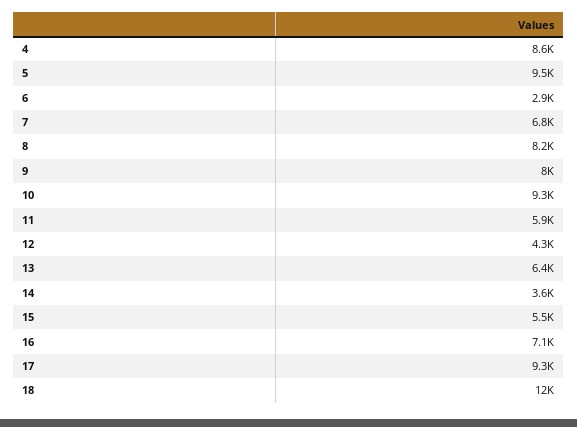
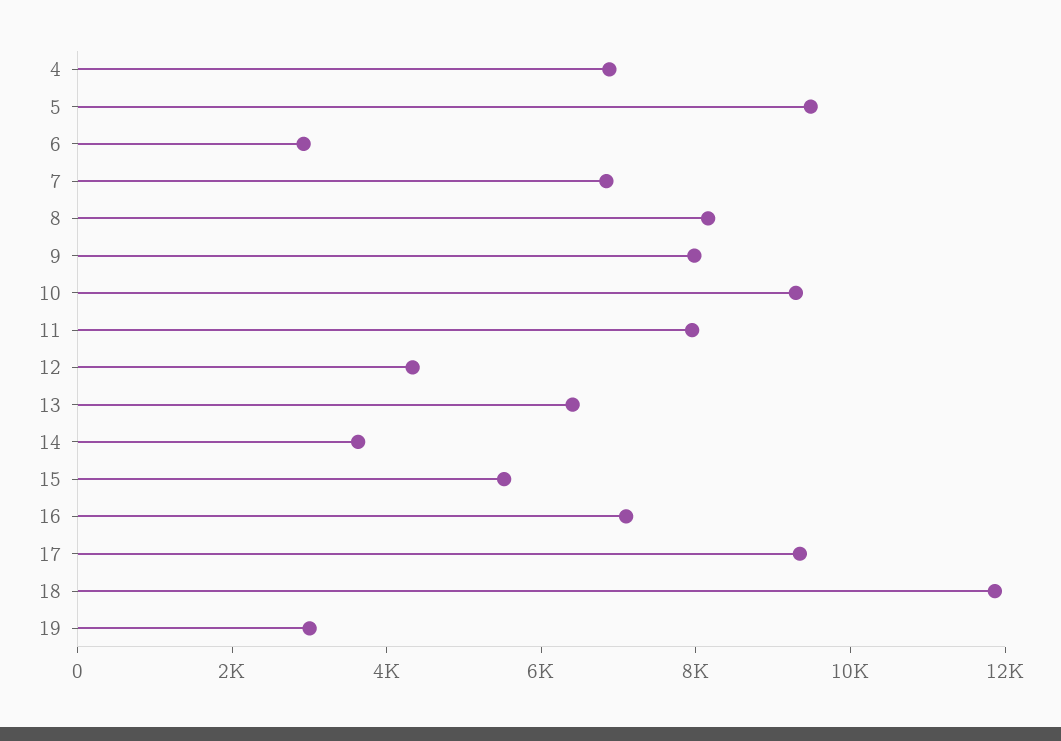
4: 8600 -> 7000
11: 5900 -> 8000
19: none -> 3000

